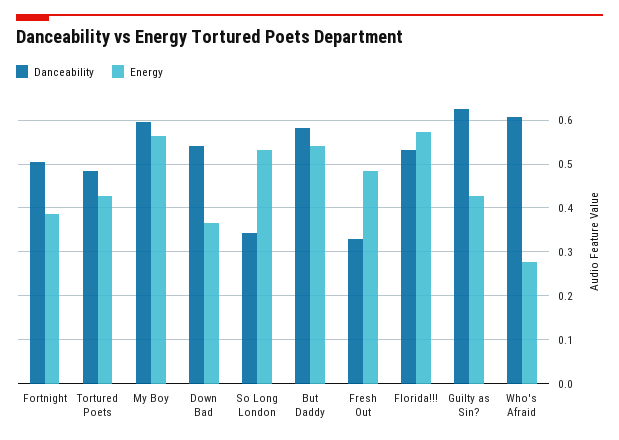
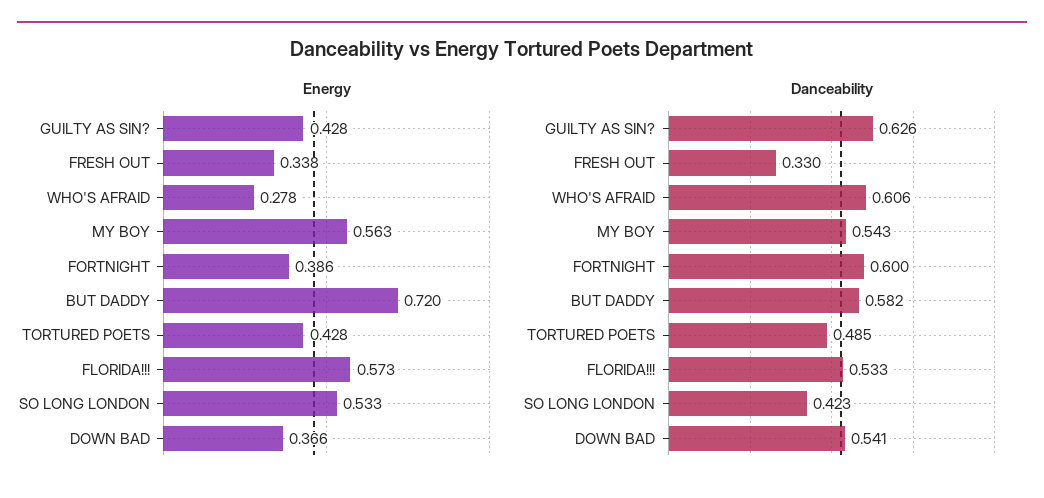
Danceability, Fortnight: 0.5 -> 0.6
Danceability, My Boy: 0.6 -> 0.543
Danceability, So Long London: 0.34 -> 0.423
Energy, But Daddy: 0.54 -> 0.72
Energy, Fresh Out: 0.48 -> 0.338

